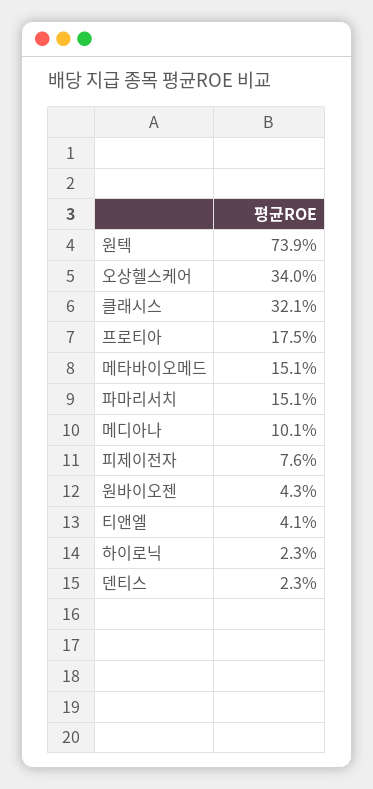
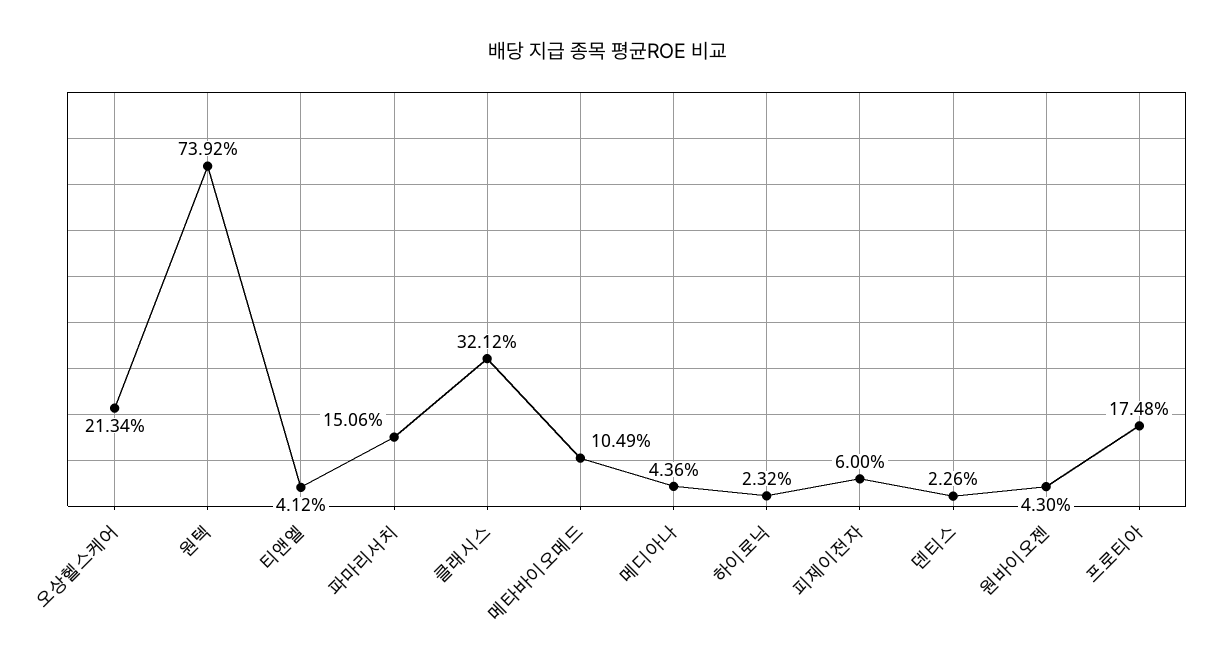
오상헬스케어: 34 -> 21.34
메타바이오메드: 15.1 -> 10.49
메디아나: 10.1 -> 4.36
피제이전자: 7.6 -> 6

